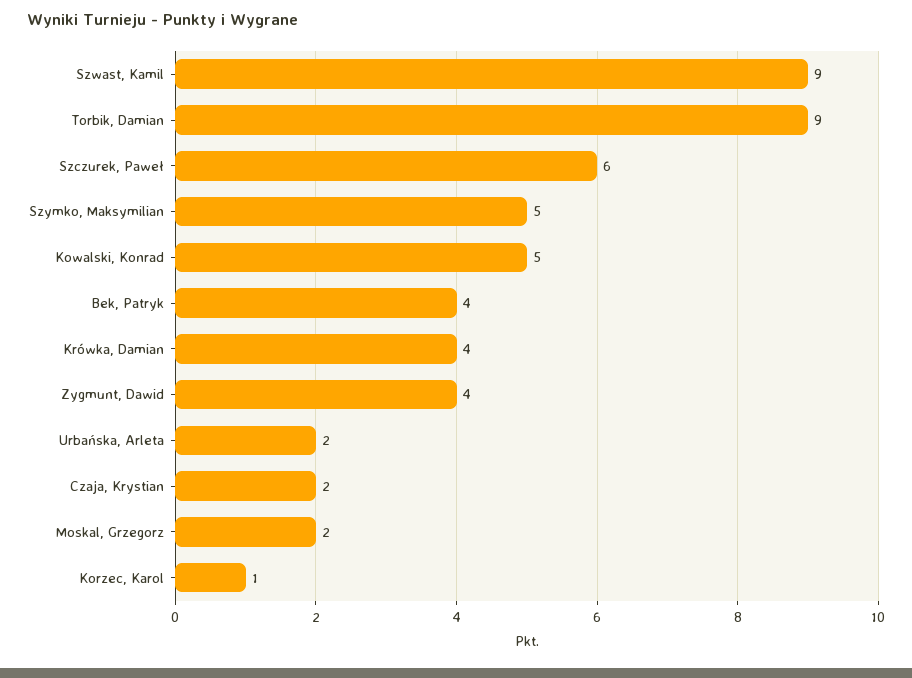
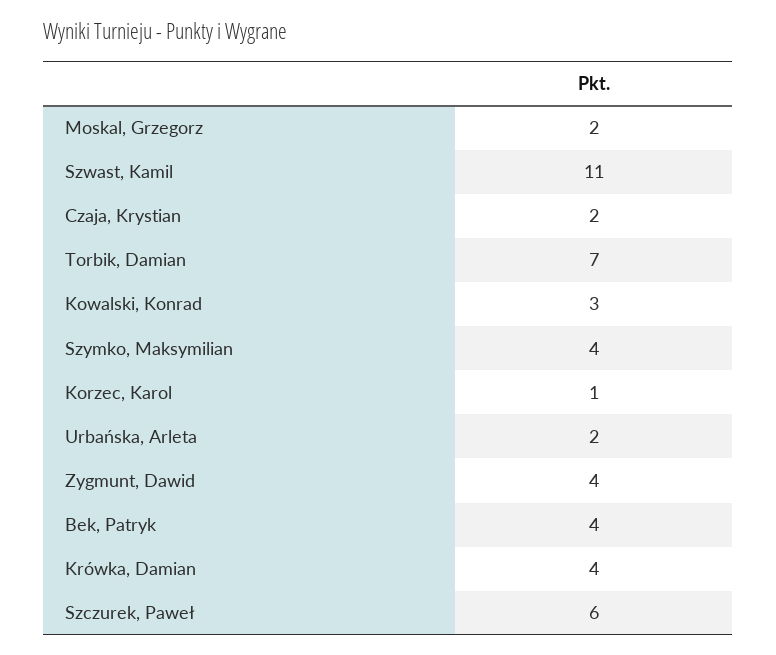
Szwast, Kamil: 9 -> 11
Torbik, Damian: 9 -> 7
Szymko, Maksymilian: 5 -> 4
Kowalski, Konrad: 5 -> 3

